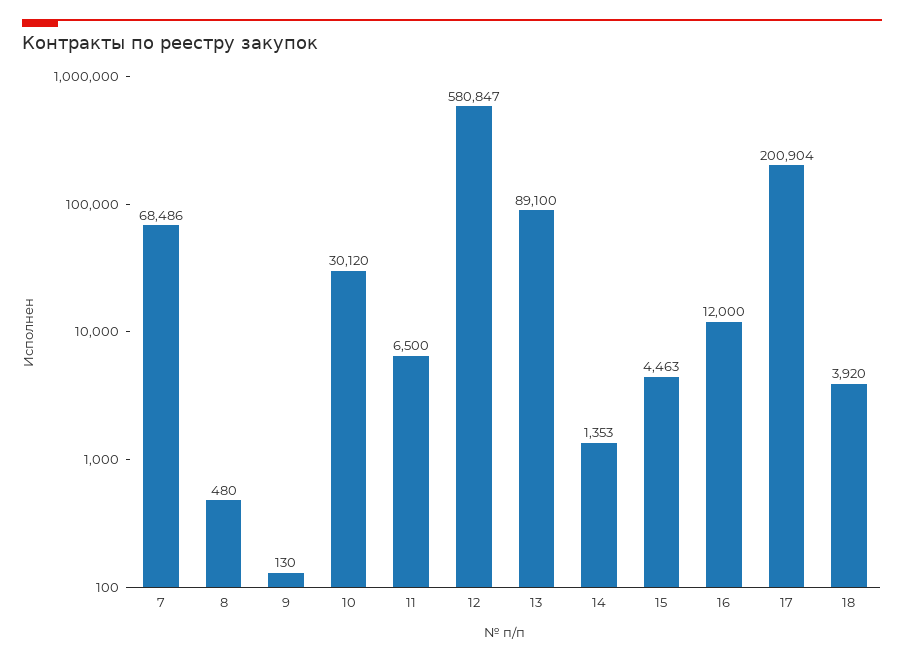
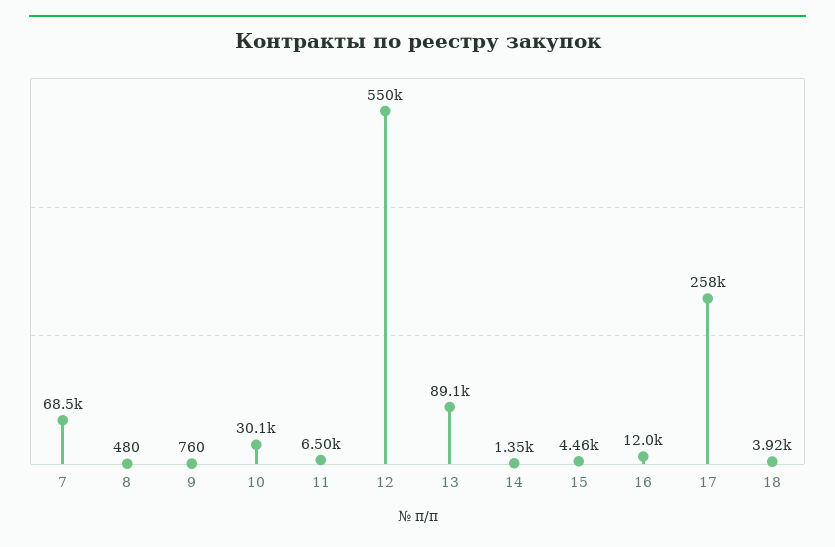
9: 130 -> 760
12: 580847 -> 550000
17: 200904 -> 258000

